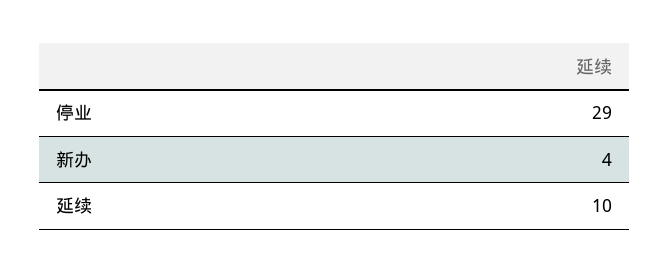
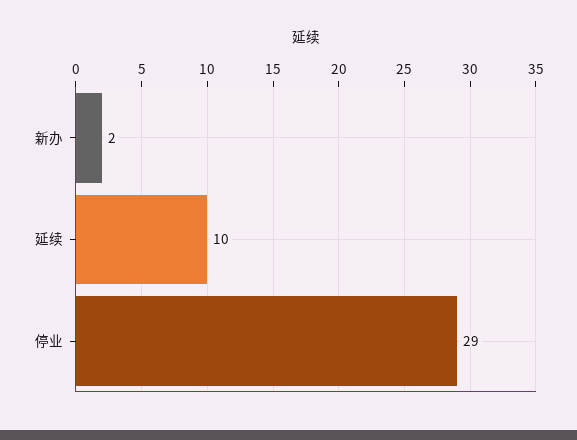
新办: 4 -> 2

